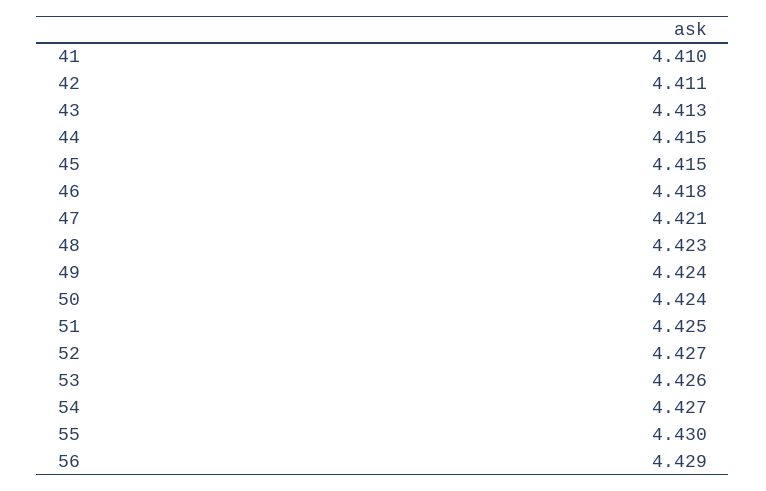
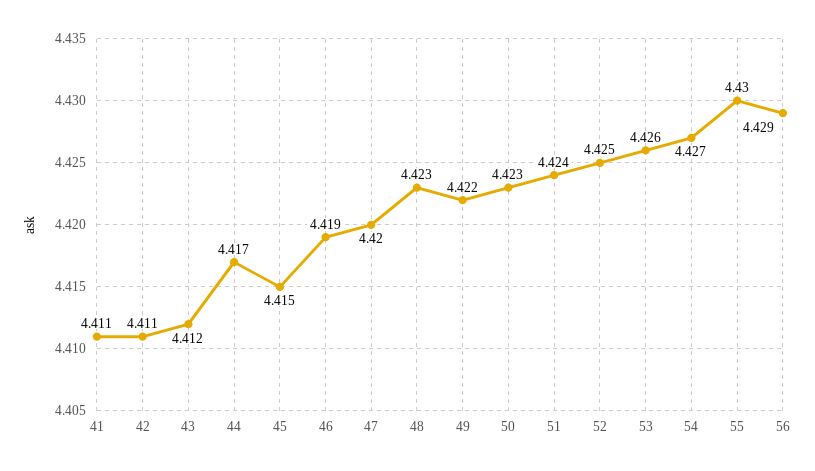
41: 4.41 -> 4.411
43: 4.413 -> 4.412
44: 4.415 -> 4.417
46: 4.418 -> 4.419
47: 4.421 -> 4.42
49: 4.424 -> 4.422
50: 4.424 -> 4.423
51: 4.425 -> 4.424
52: 4.427 -> 4.425

